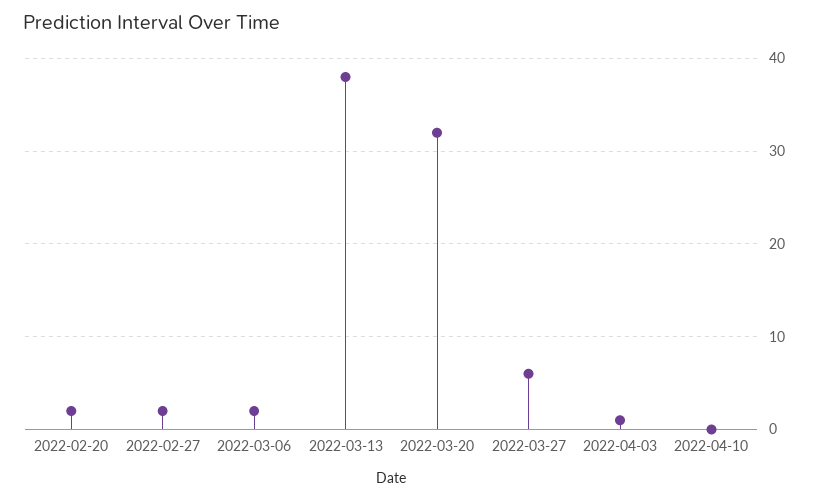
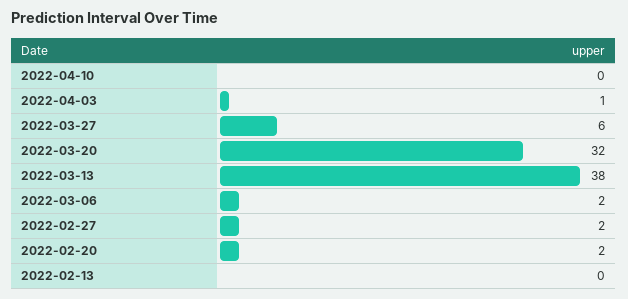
2022-02-13: none -> 0

